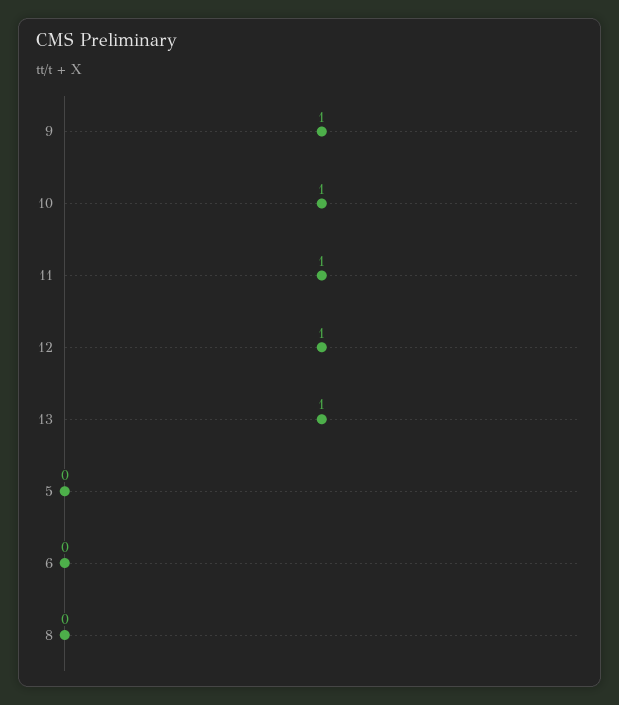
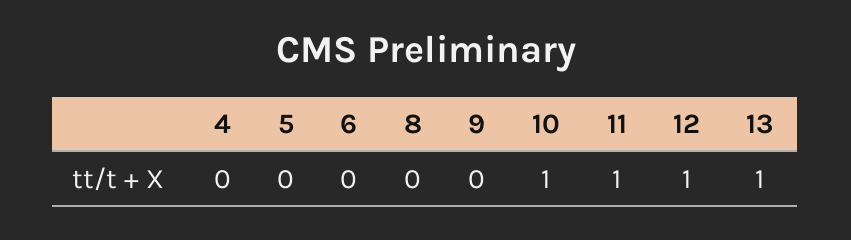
9: 1 -> 0
4: none -> 0

